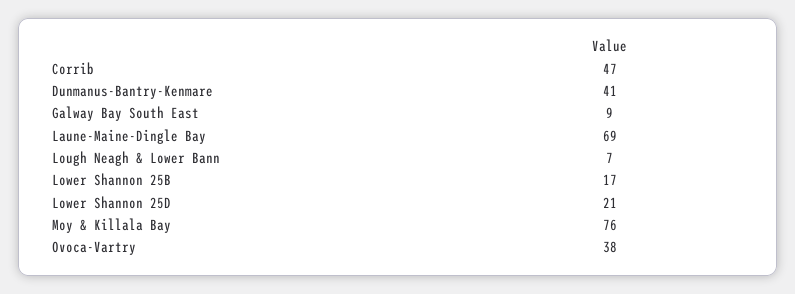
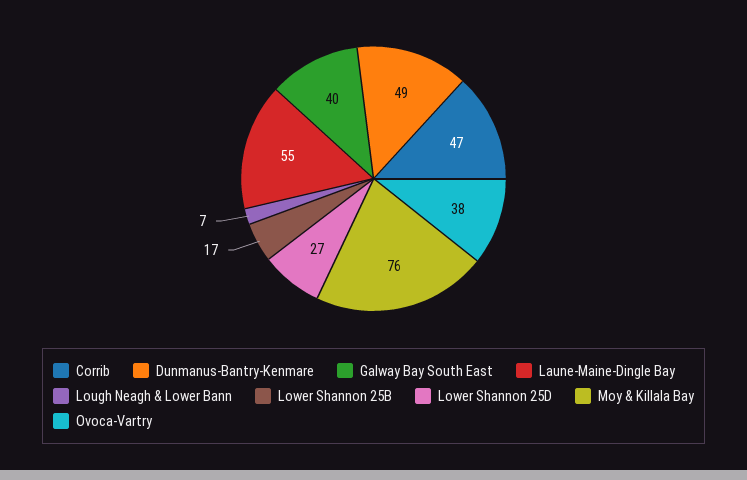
Dunmanus-Bantry-Kenmare: 41 -> 49
Galway Bay South East: 9 -> 40
Laune-Maine-Dingle Bay: 69 -> 55
Lower Shannon 25D: 21 -> 27

